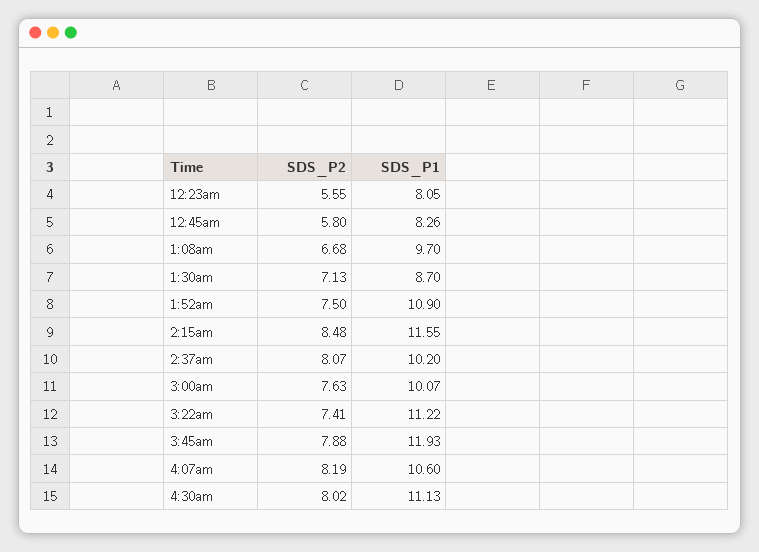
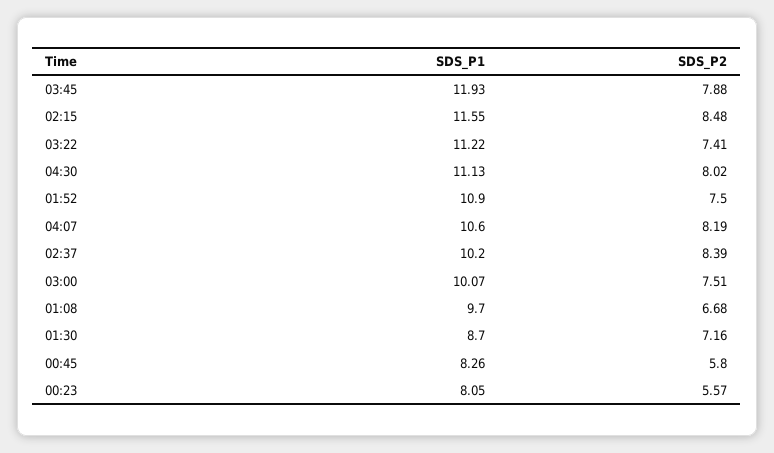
SDS_P2, 12:23am: 5.55 -> 5.57
SDS_P2, 1:30am: 7.13 -> 7.16
SDS_P2, 2:37am: 8.07 -> 8.39
SDS_P2, 3:00am: 7.63 -> 7.51

